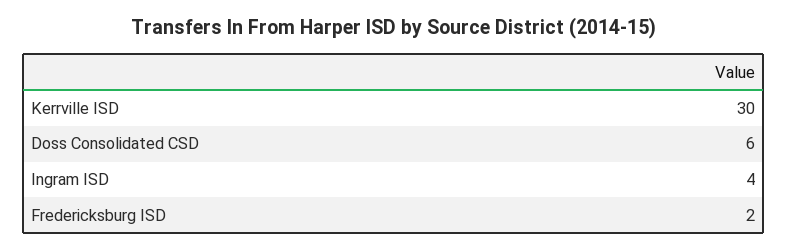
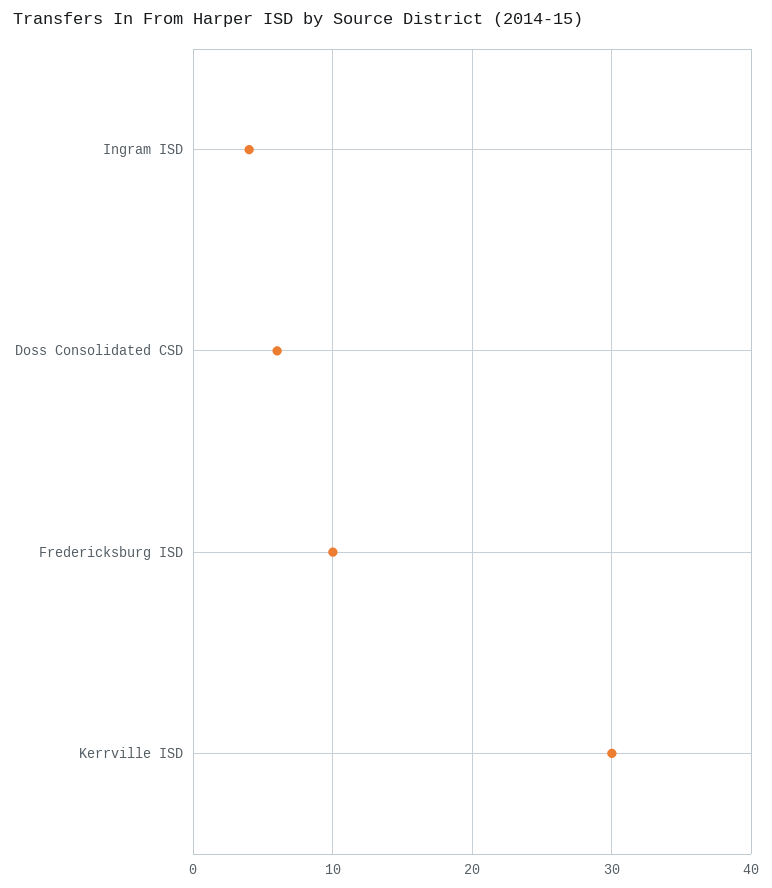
Fredericksburg ISD: 2 -> 10

